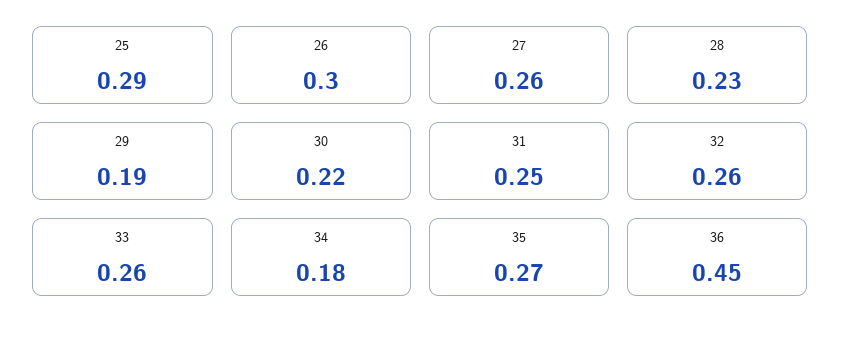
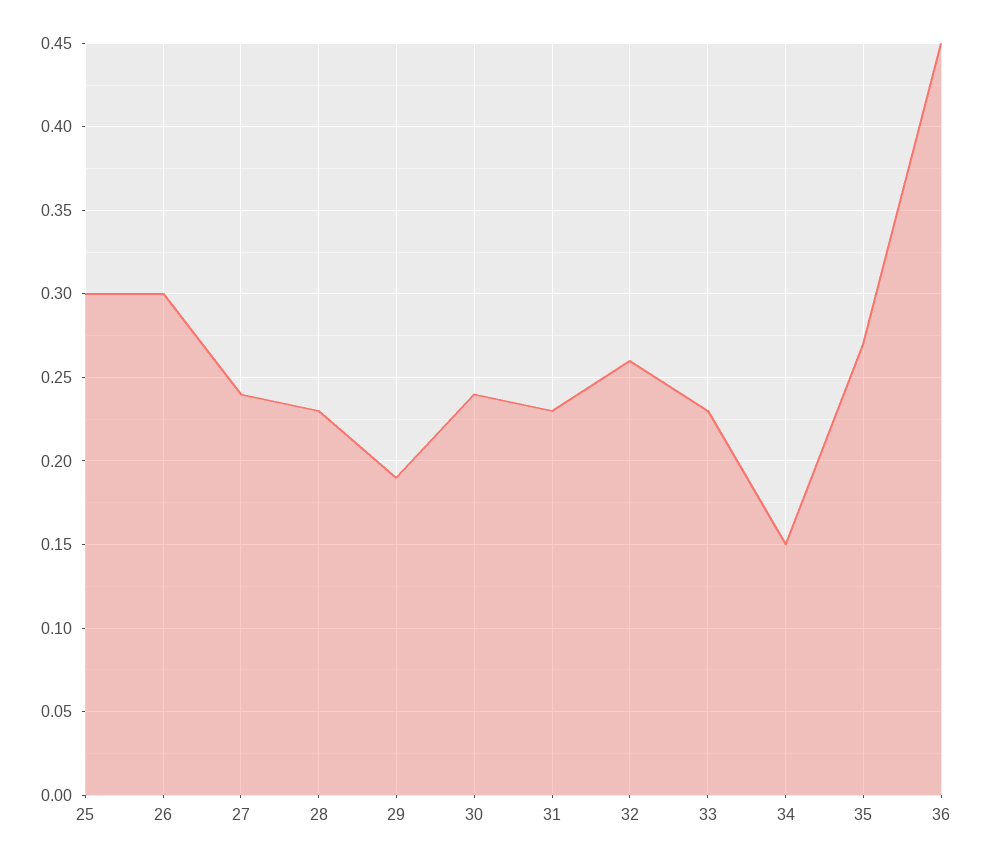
25: 0.29 -> 0.3
27: 0.26 -> 0.24
30: 0.22 -> 0.24
31: 0.25 -> 0.23
33: 0.26 -> 0.23
34: 0.18 -> 0.15

